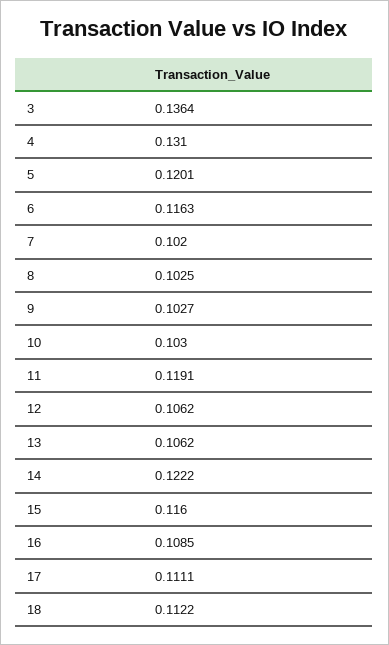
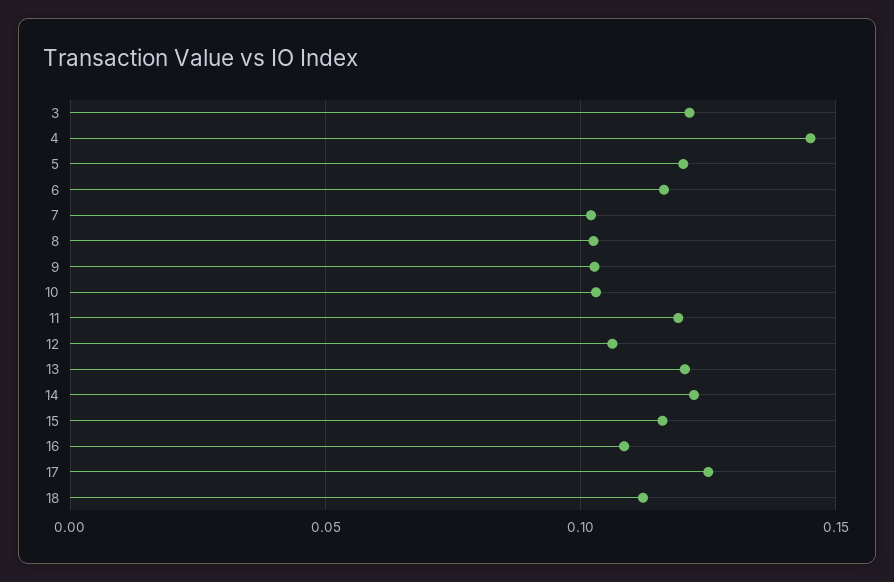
3: 0.1364 -> 0.12
4: 0.131 -> 0.145
13: 0.1062 -> 0.12
17: 0.1111 -> 0.125

